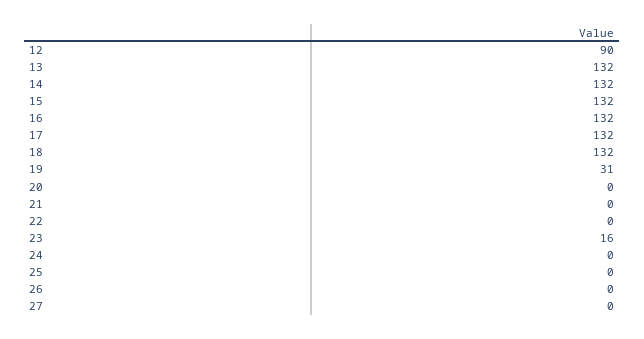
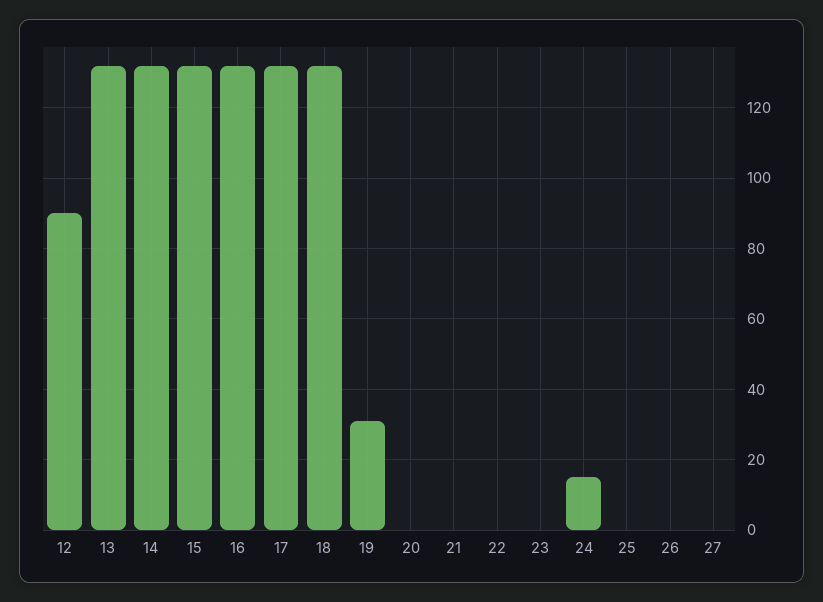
23: 16 -> 0
24: 0 -> 15

